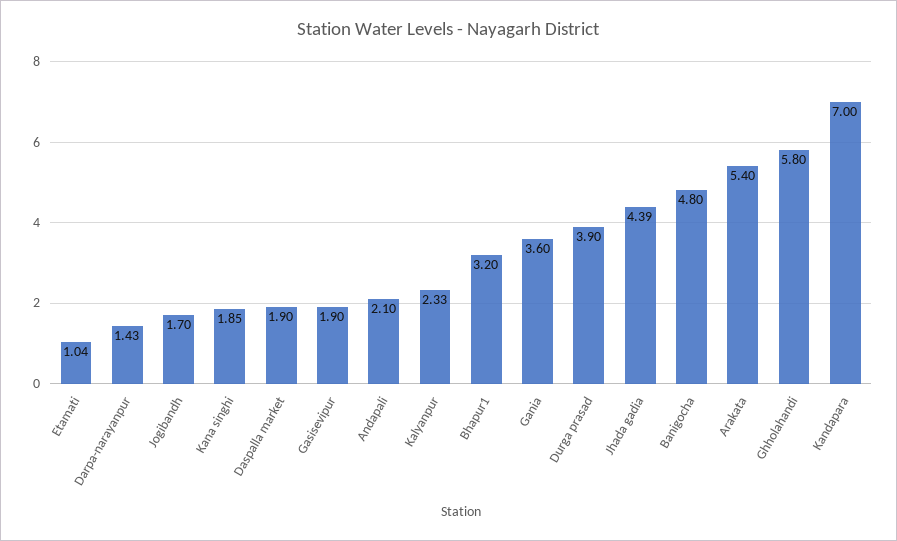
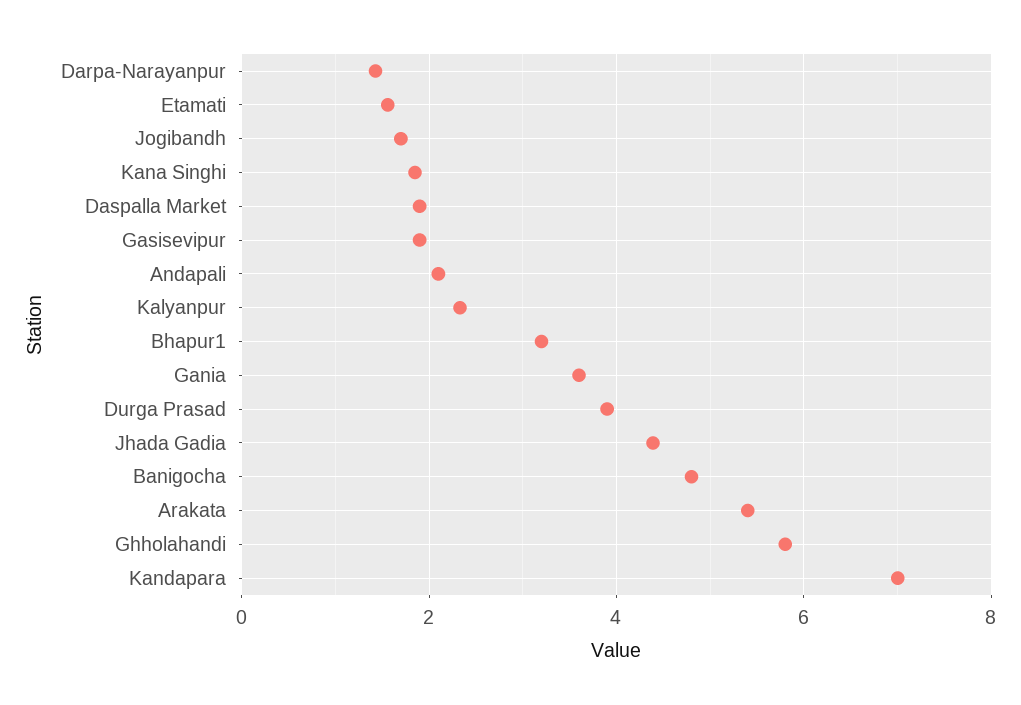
Etamati: 1.04 -> 1.6

